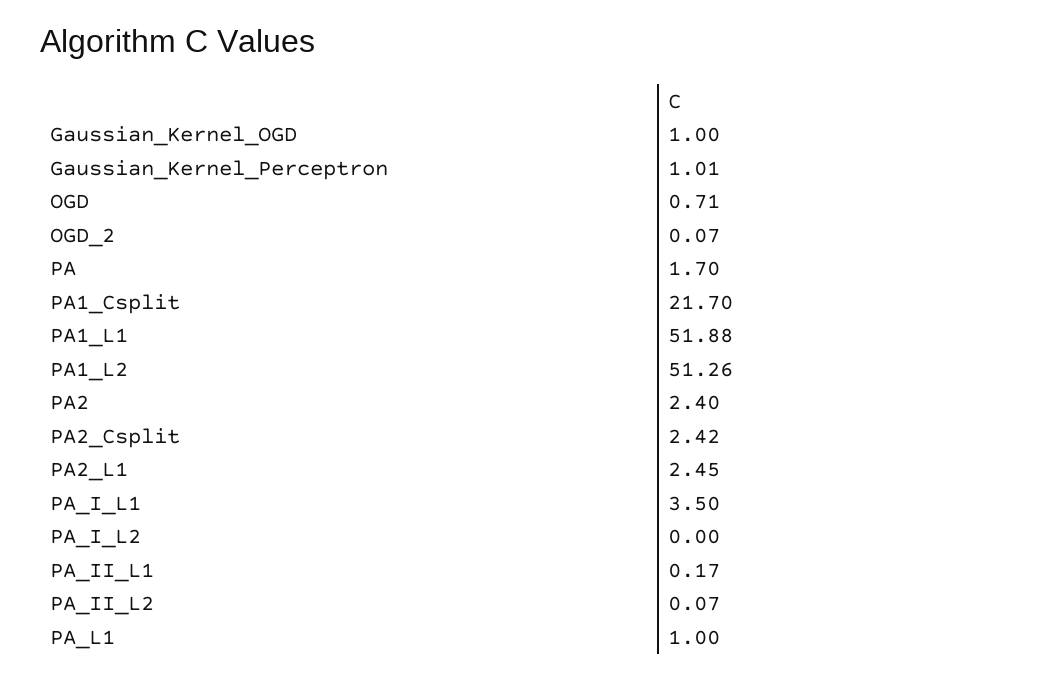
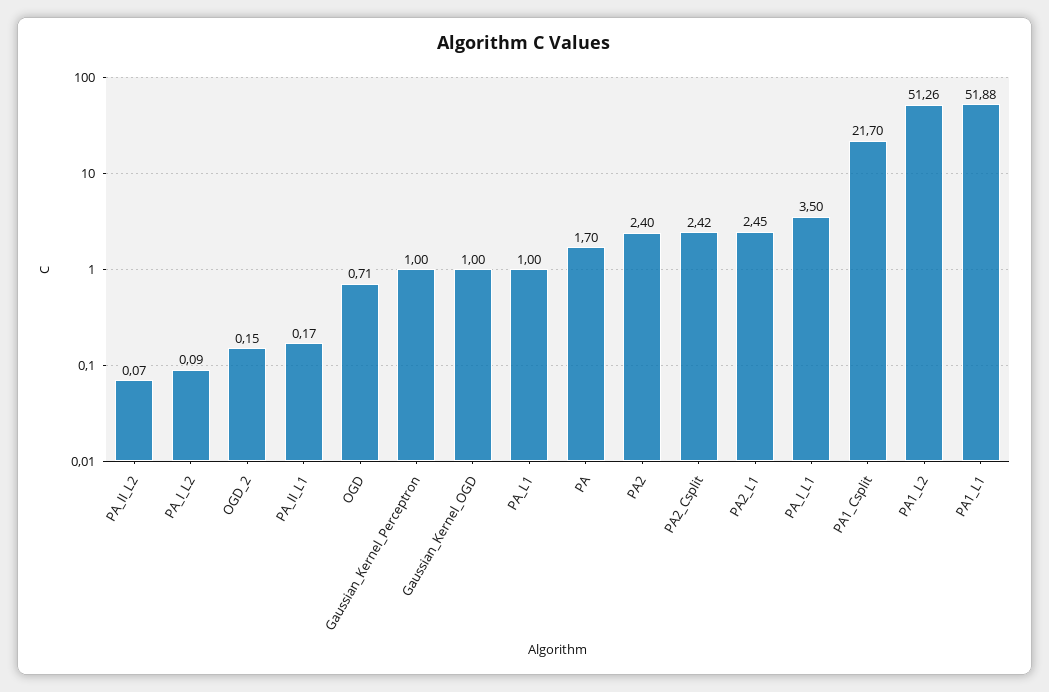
Gaussian_Kernel_Perceptron: 1.01 -> 1
OGD_2: 0.07 -> 0.15
PA_I_L2: 0 -> 0.09

